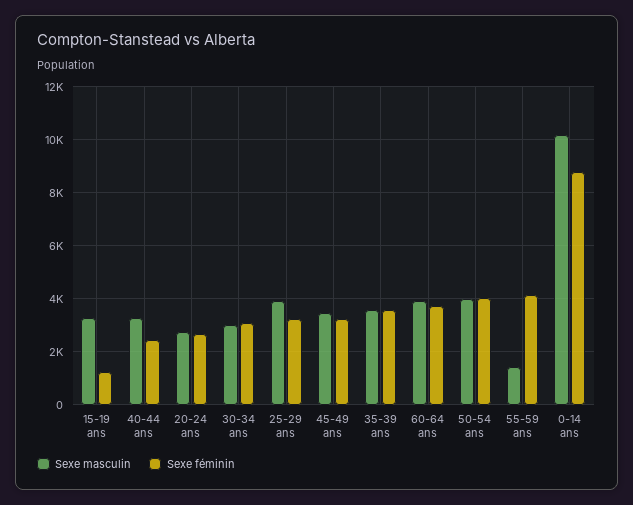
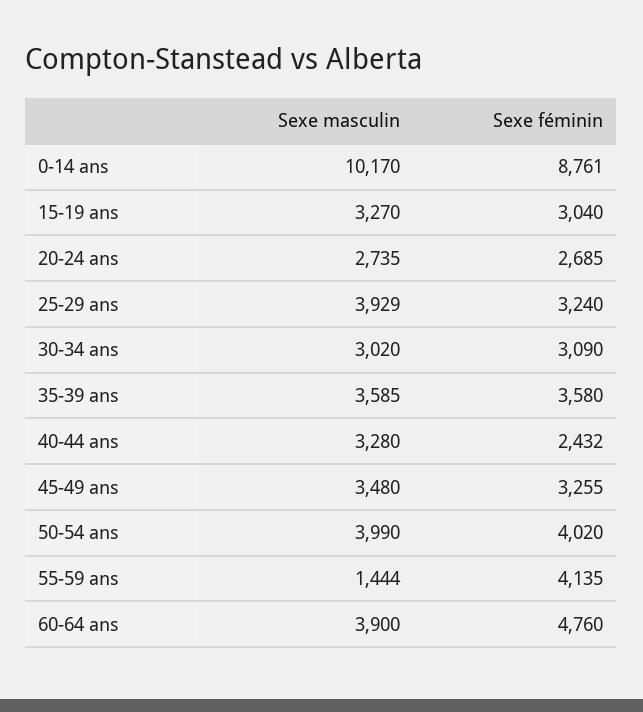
Sexe féminin, 15-19 ans: 1250 -> 3040
Sexe féminin, 60-64 ans: 3750 -> 4760

